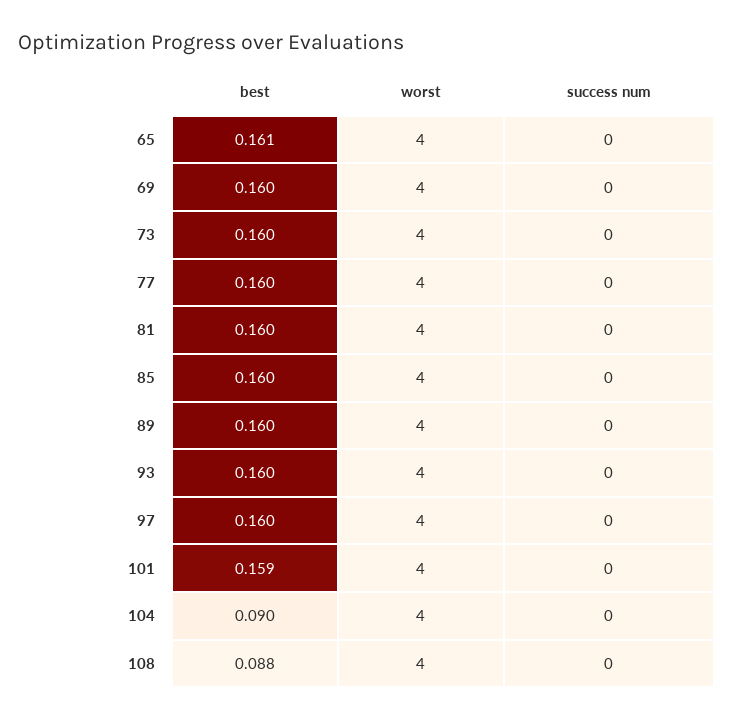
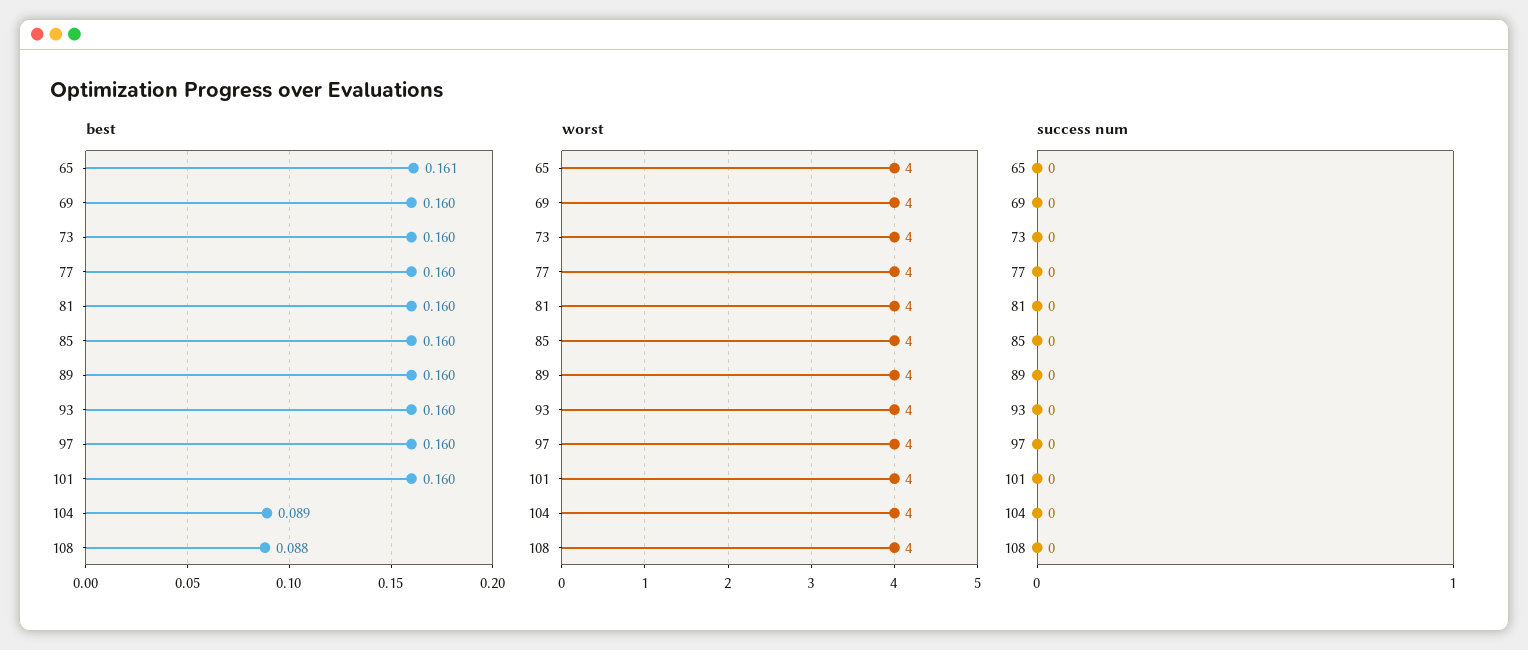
best, 101: 0.159 -> 0.16
best, 104: 0.09 -> 0.089

